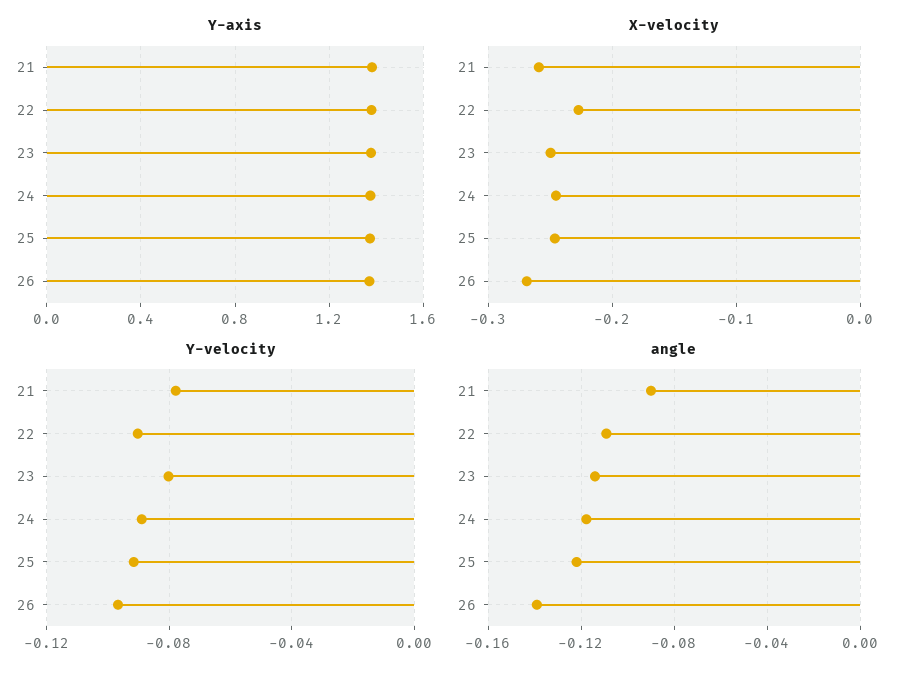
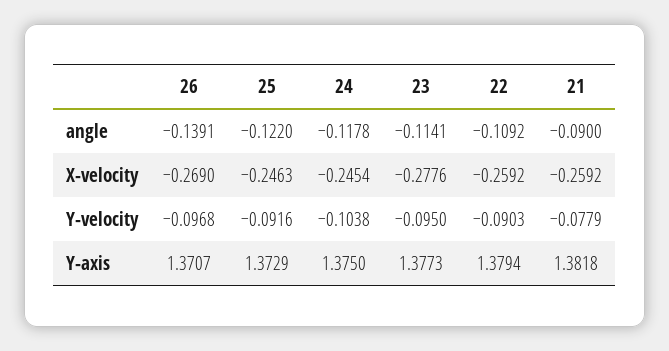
X-velocity, 22: -0.23 -> -0.2592
X-velocity, 23: -0.25 -> -0.2776
Y-velocity, 23: -0.08 -> -0.095
Y-velocity, 24: -0.09 -> -0.1038

